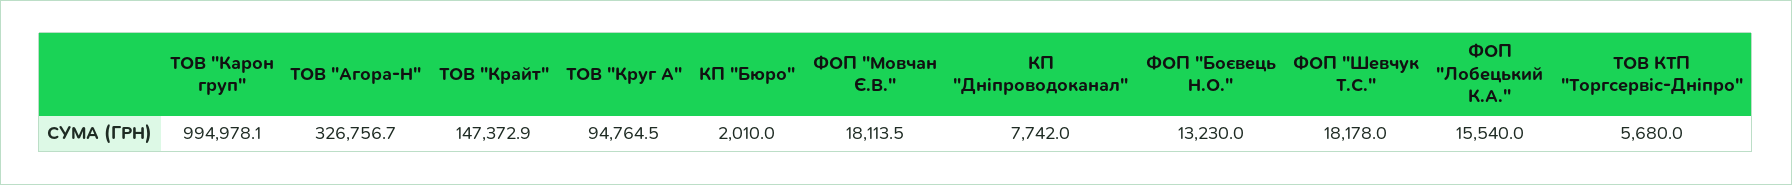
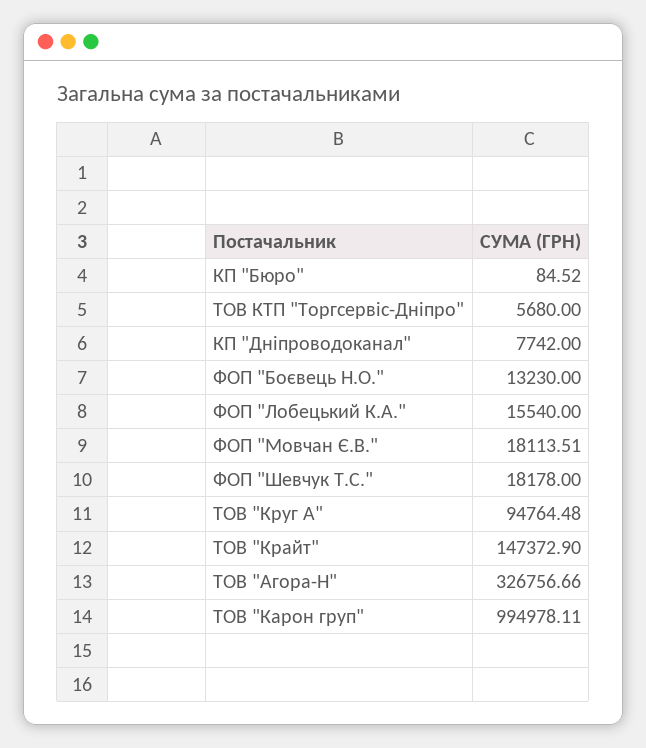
КП "Бюро": 2010 -> 84.52

